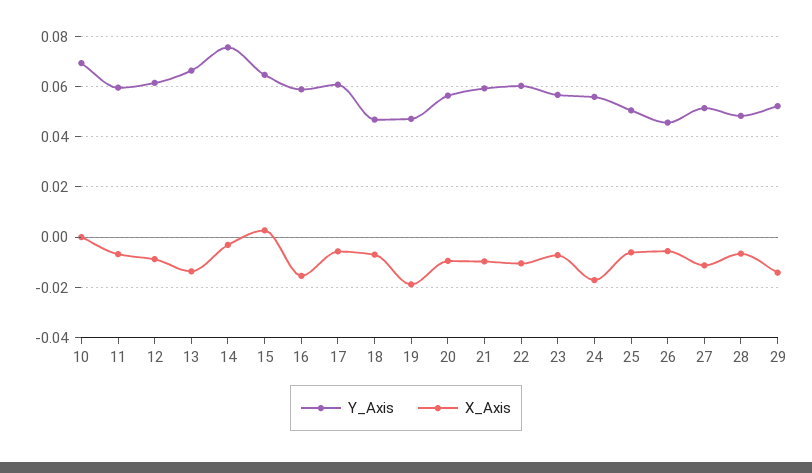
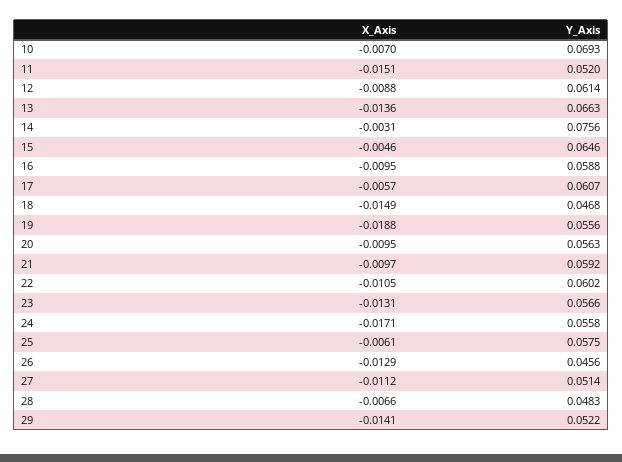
X_Axis, 10: 0 -> -0.007
Y_Axis, 11: 0.06 -> 0.052
X_Axis, 11: -0.0075 -> -0.0151
X_Axis, 15: 0.0025 -> -0.0046
X_Axis, 16: -0.015 -> -0.0095
X_Axis, 18: -0.0075 -> -0.0149
Y_Axis, 19: 0.0475 -> 0.0556
X_Axis, 23: -0.0075 -> -0.0131
Y_Axis, 25: 0.05 -> 0.0575
X_Axis, 26: -0.005 -> -0.0129

